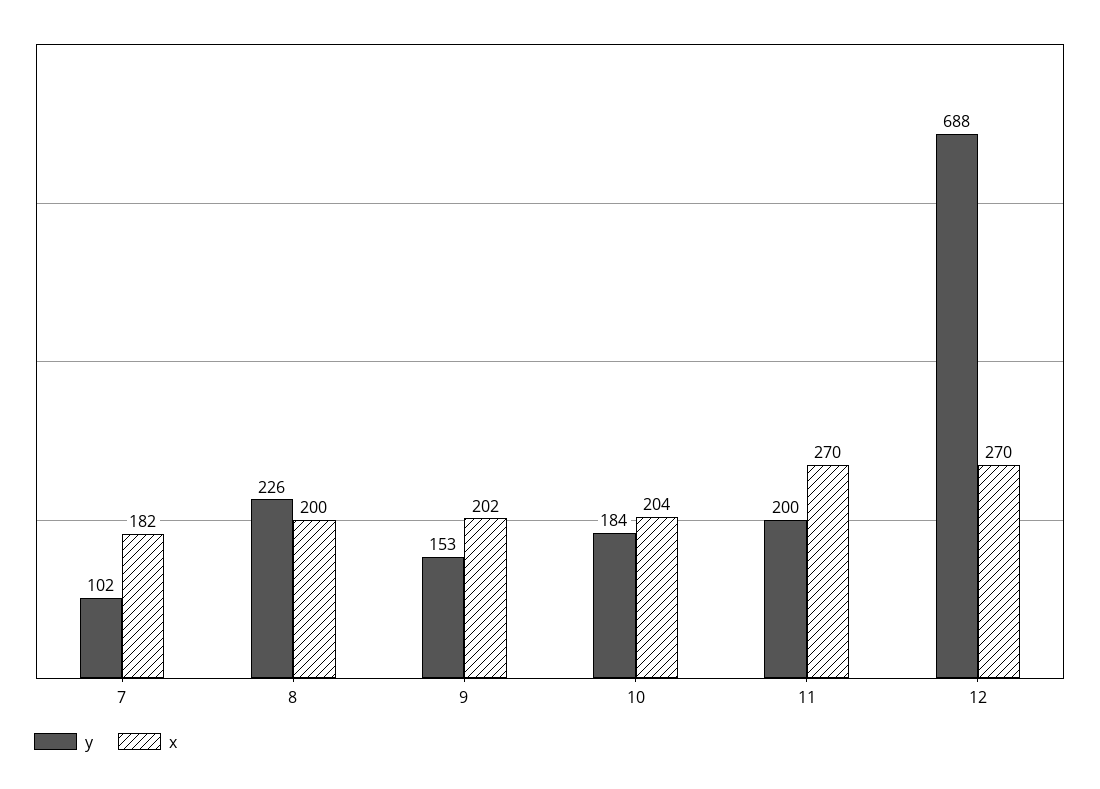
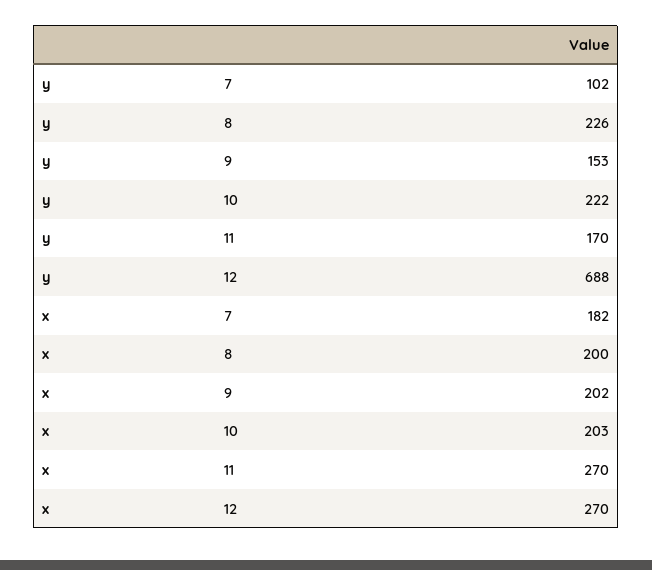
y, 10: 184 -> 222
x, 10: 204 -> 203
y, 11: 200 -> 170

